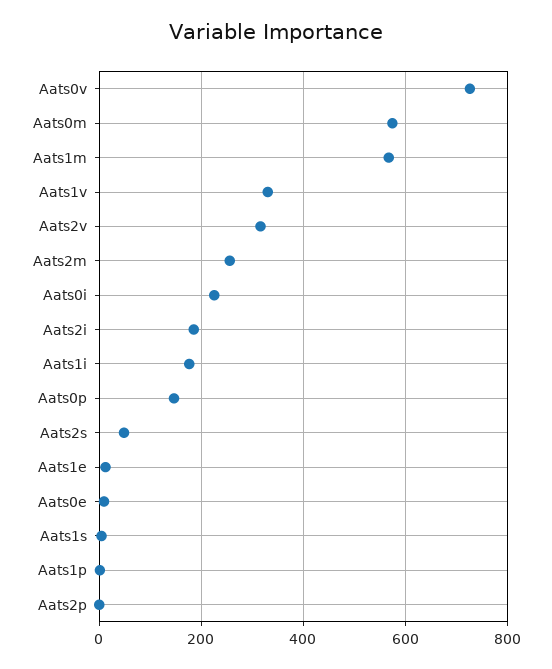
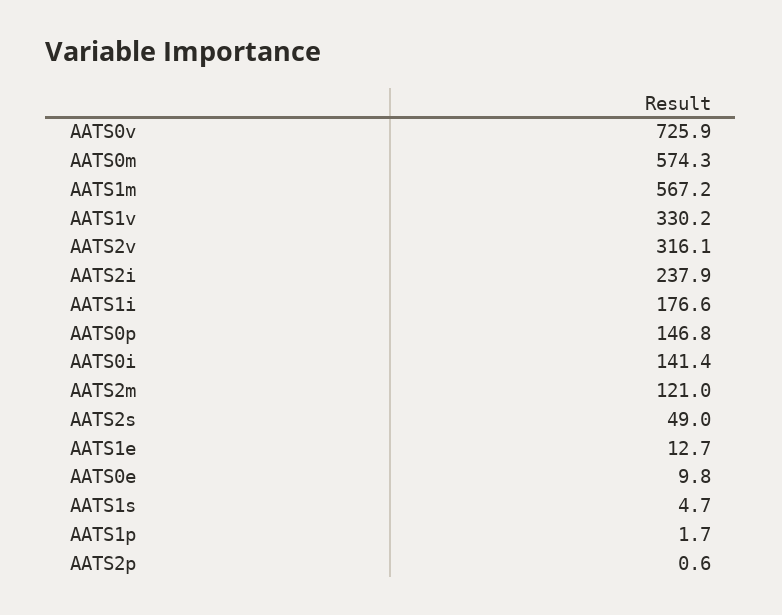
Aats2m: 260 -> 121
Aats0i: 220 -> 141.4
Aats2i: 180 -> 237.9

